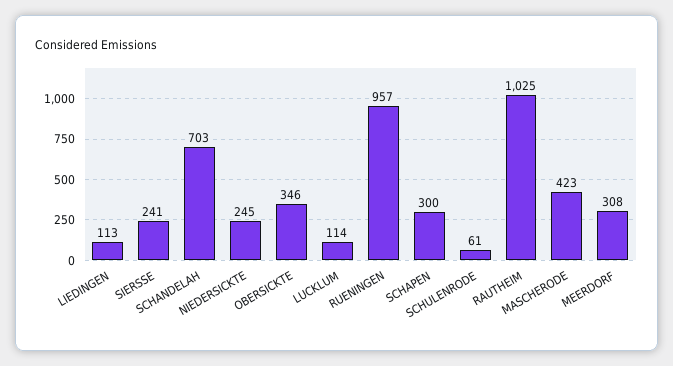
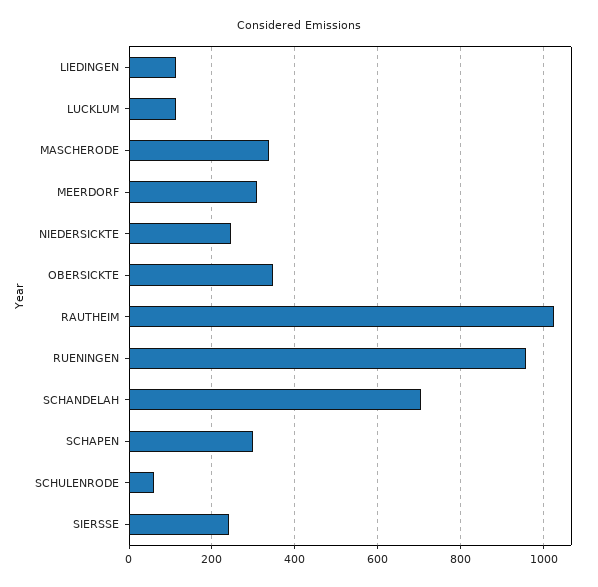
MASCHERODE: 423 -> 340

